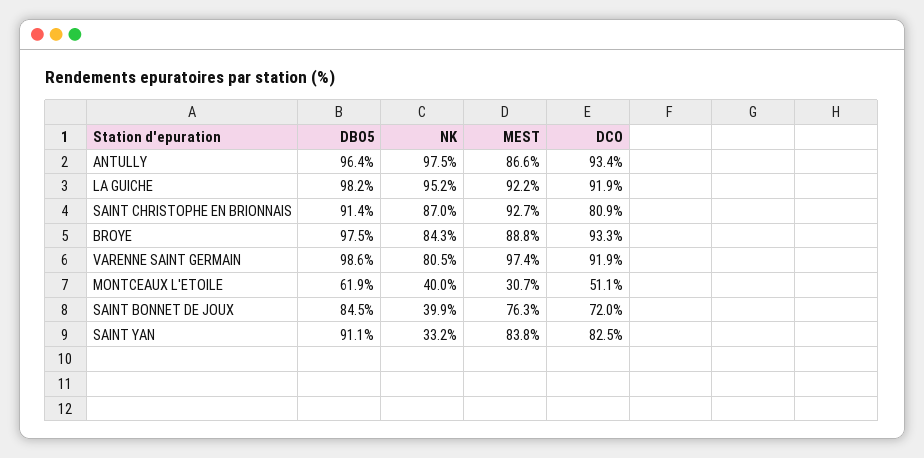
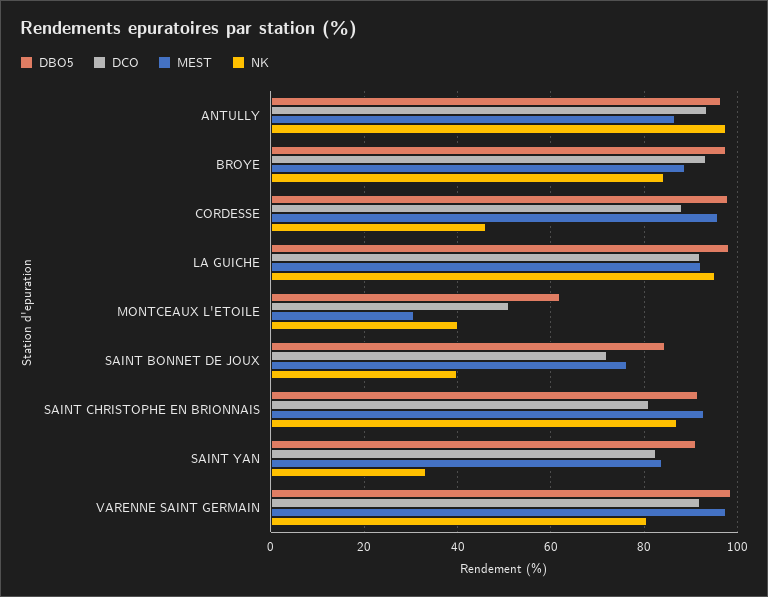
DBO5, CORDESSE: none -> 98
DCO, CORDESSE: none -> 88
MEST, CORDESSE: none -> 96
NK, CORDESSE: none -> 46

